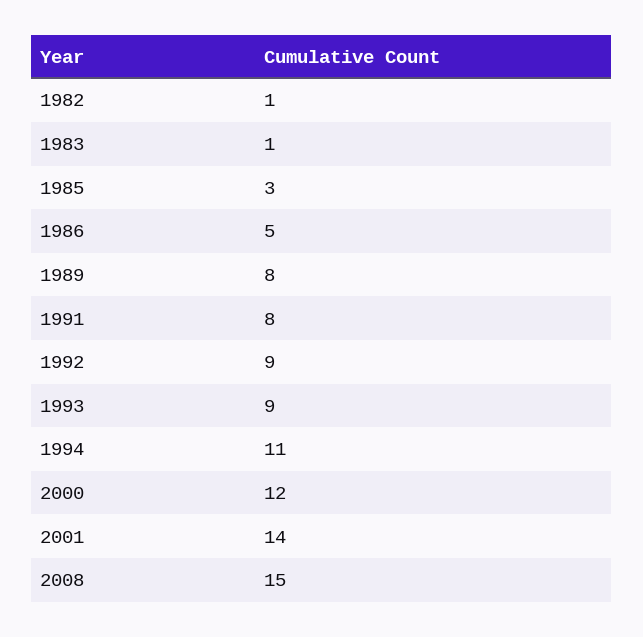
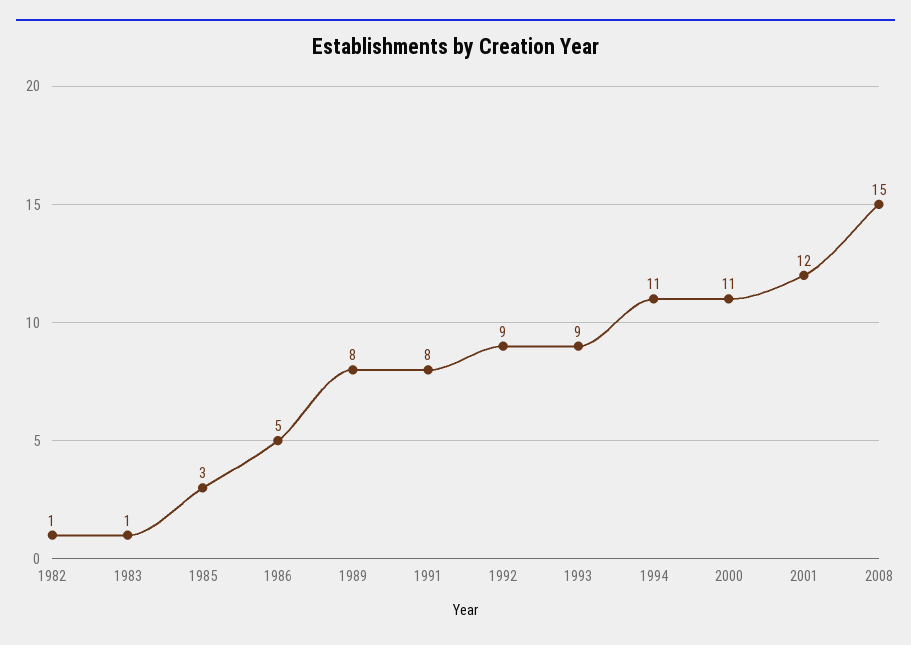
2000: 12 -> 11
2001: 14 -> 12

